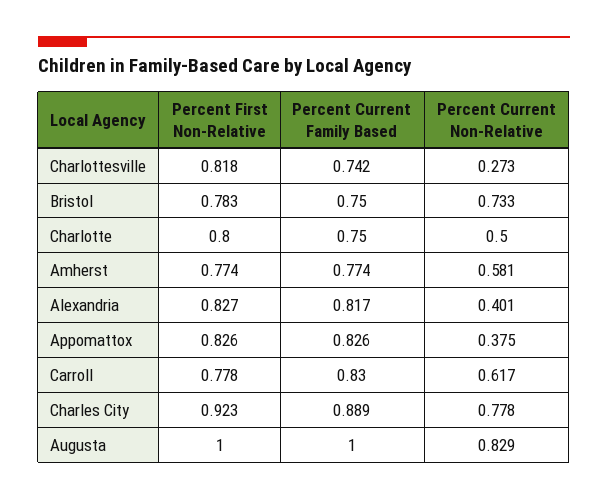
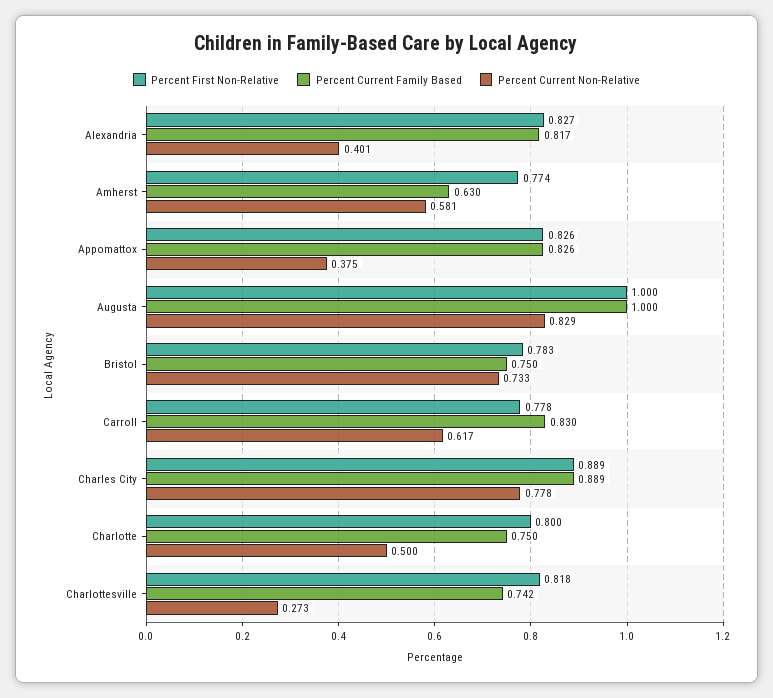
Percent Current Family Based, Amherst: 0.774 -> 0.63
Percent First Non-Relative, Charles City: 0.923 -> 0.889

